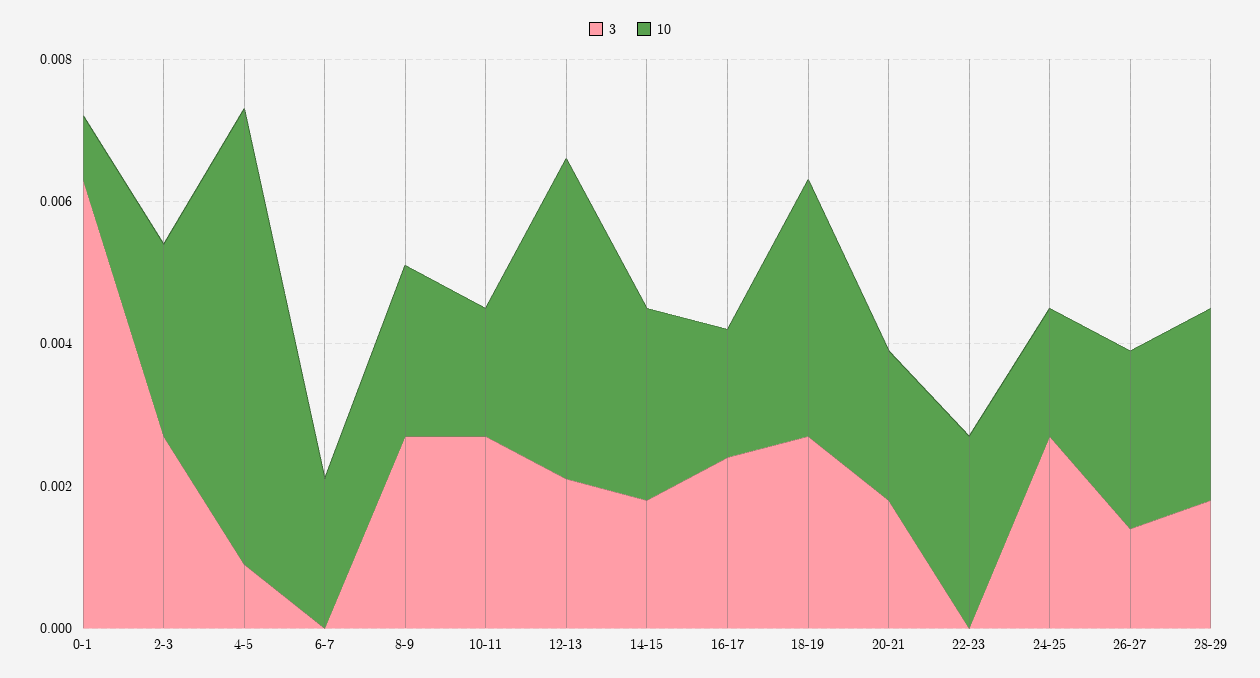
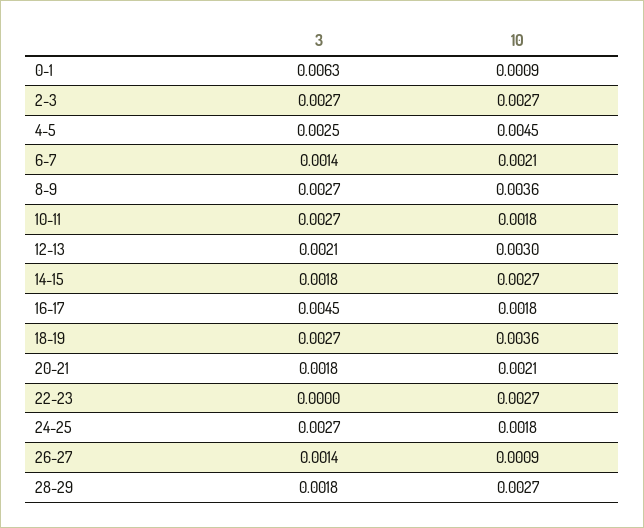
3, 4-5: 0.001 -> 0.0025
10, 4-5: 0.0065 -> 0.0045
3, 6-7: 0 -> 0.0014
10, 8-9: 0.0025 -> 0.0036
10, 12-13: 0.0045 -> 0.003
3, 16-17: 0.0025 -> 0.0045
10, 26-27: 0.0025 -> 0.0009

